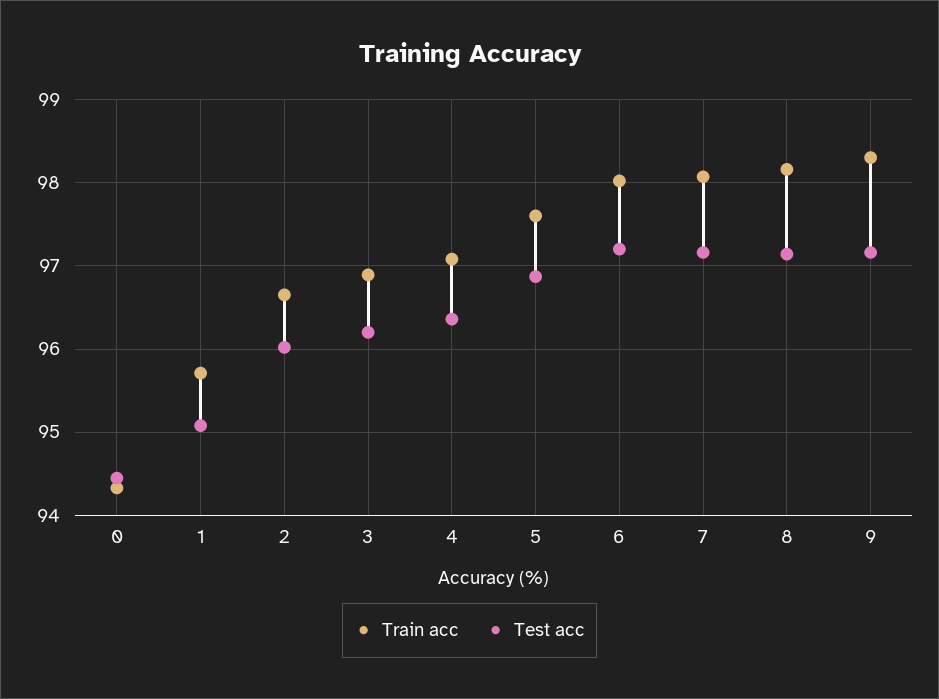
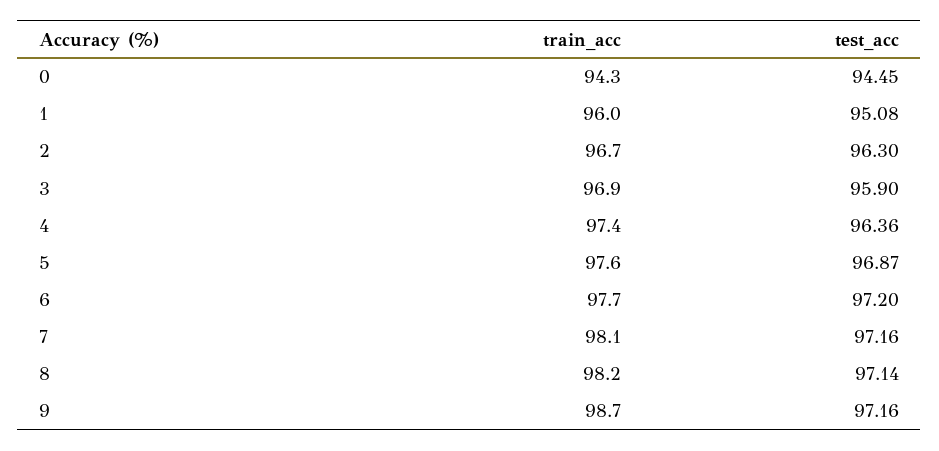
Train acc, 1: 95.7 -> 96
Test acc, 2: 96 -> 96.3
Test acc, 3: 96.2 -> 95.9
Train acc, 4: 97.1 -> 97.4
Train acc, 6: 98 -> 97.7
Train acc, 9: 98.3 -> 98.7

